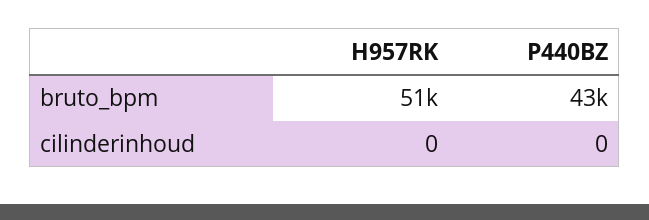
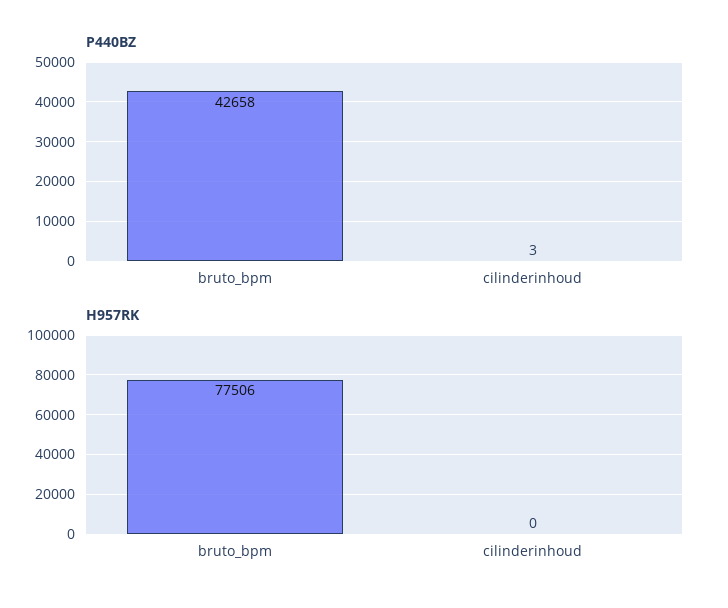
H957RK, bruto_bpm: 51000 -> 77506
P440BZ, cilinderinhoud: 0 -> 3

